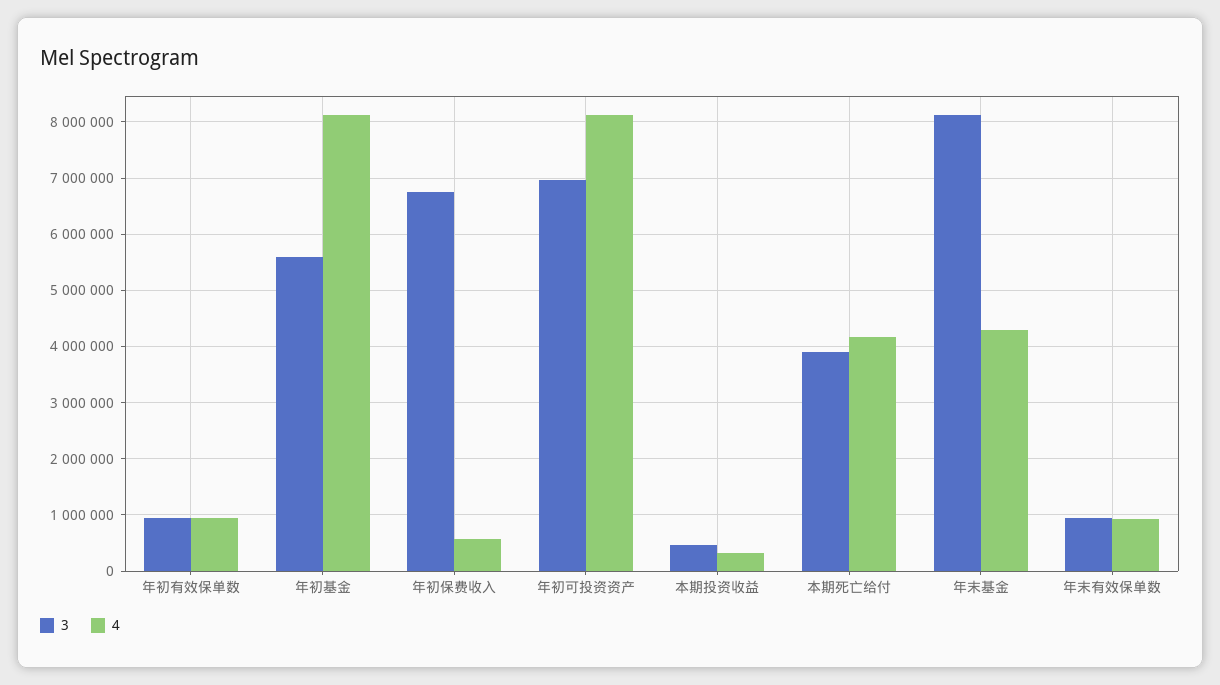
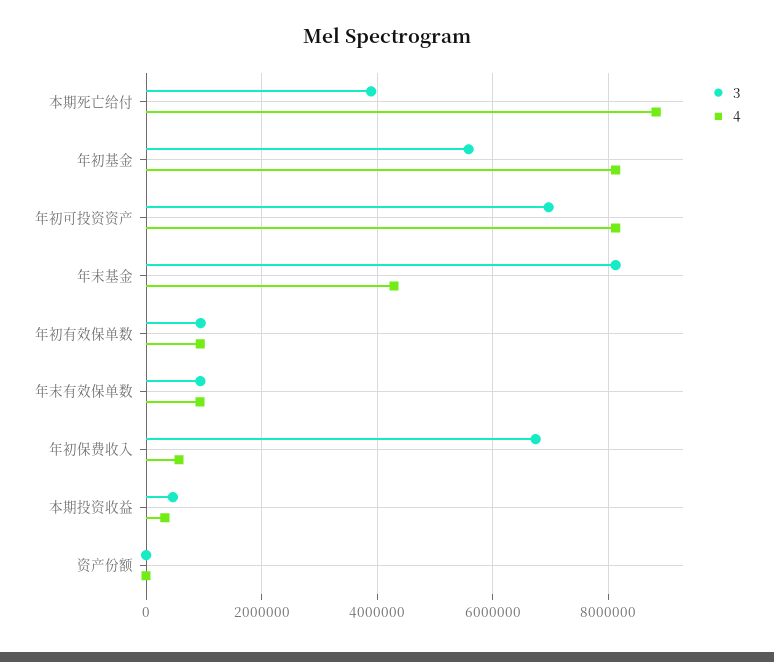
4, 本期死亡给付: 4200000 -> 8800000
3, 资产份额: none -> 0
4, 资产份额: none -> 0

